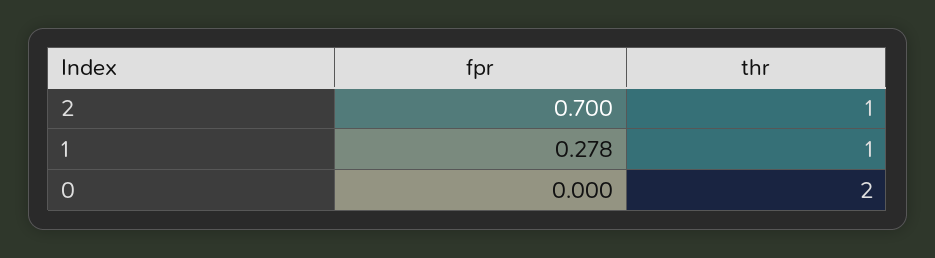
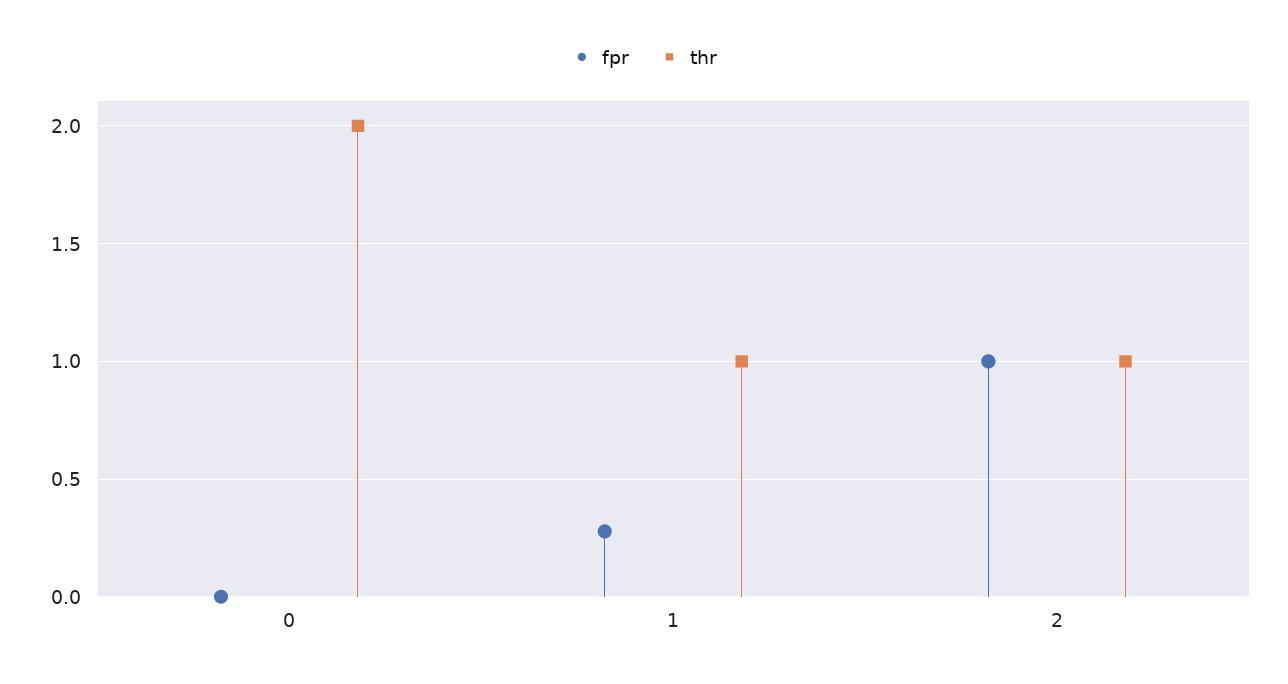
fpr, 2: 0.7 -> 1

